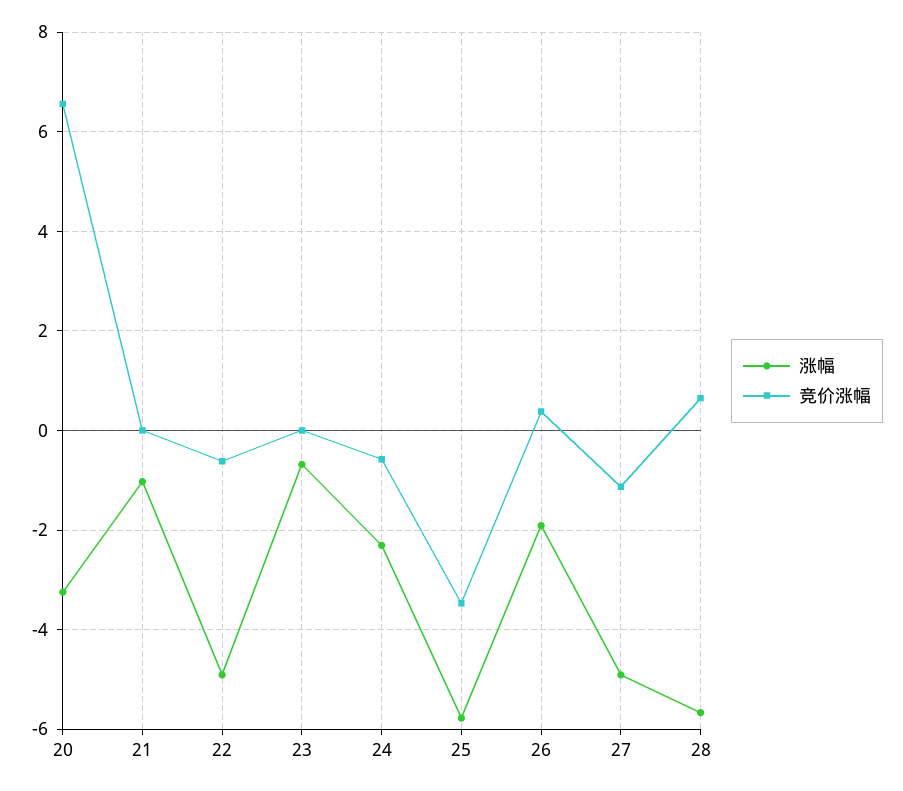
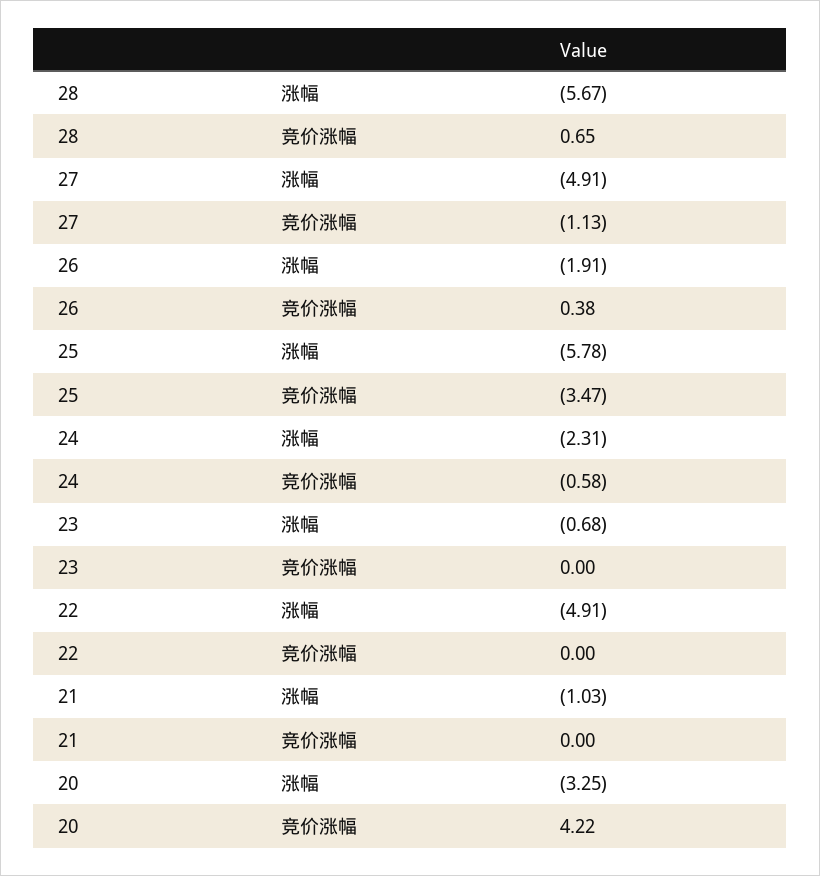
竞价涨幅, 20: 6.6 -> 4.22
竞价涨幅, 22: -0.6 -> 0

